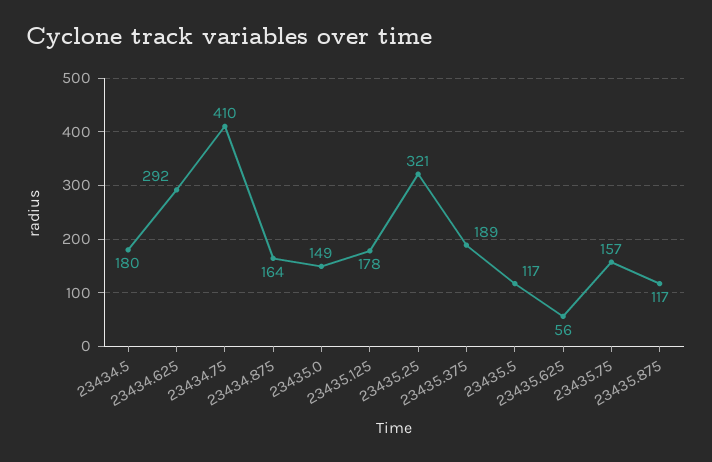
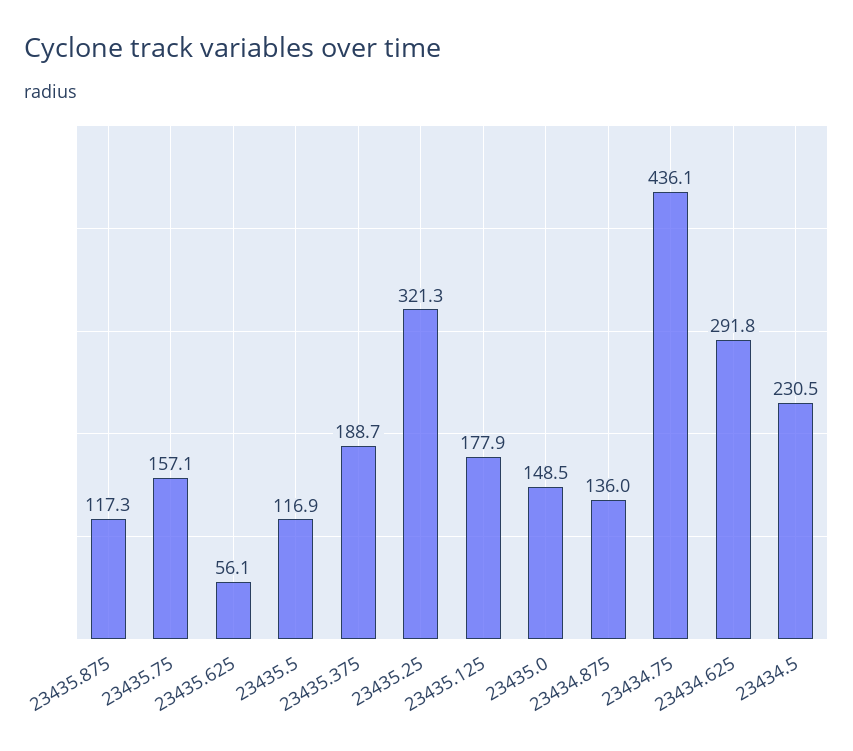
23434.5: 180 -> 230.5
23434.75: 410 -> 436.1
23434.875: 164 -> 136

